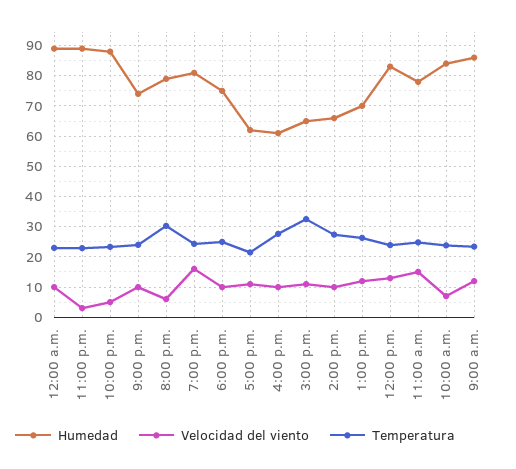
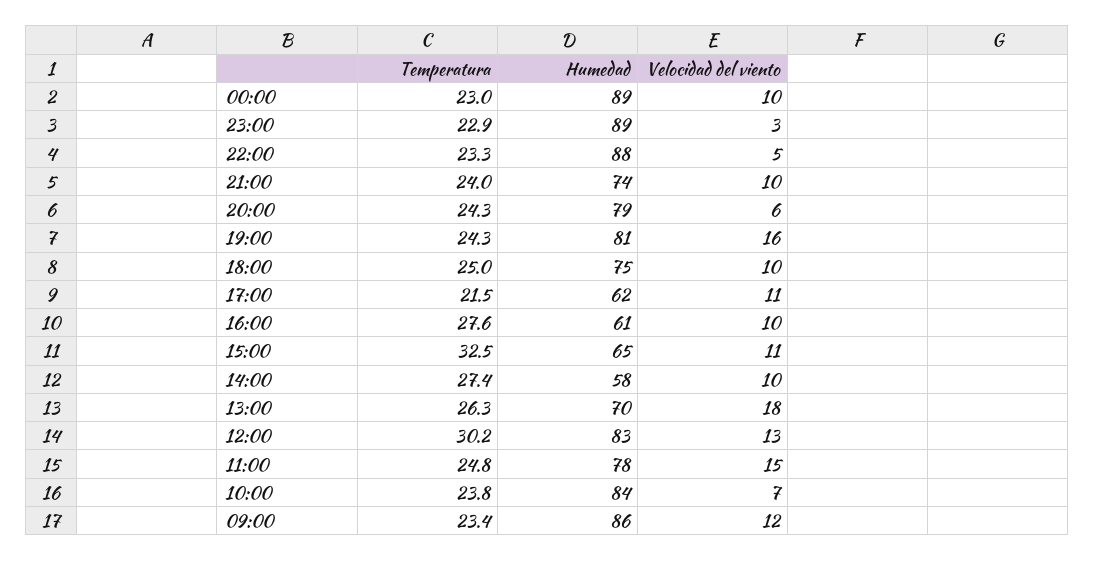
Temperatura, 8:00 p.m.: 30 -> 24.3
Humedad, 2:00 p.m.: 66 -> 58
Velocidad del viento, 1:00 p.m.: 12 -> 18
Temperatura, 12:00 p.m.: 24 -> 30.2

